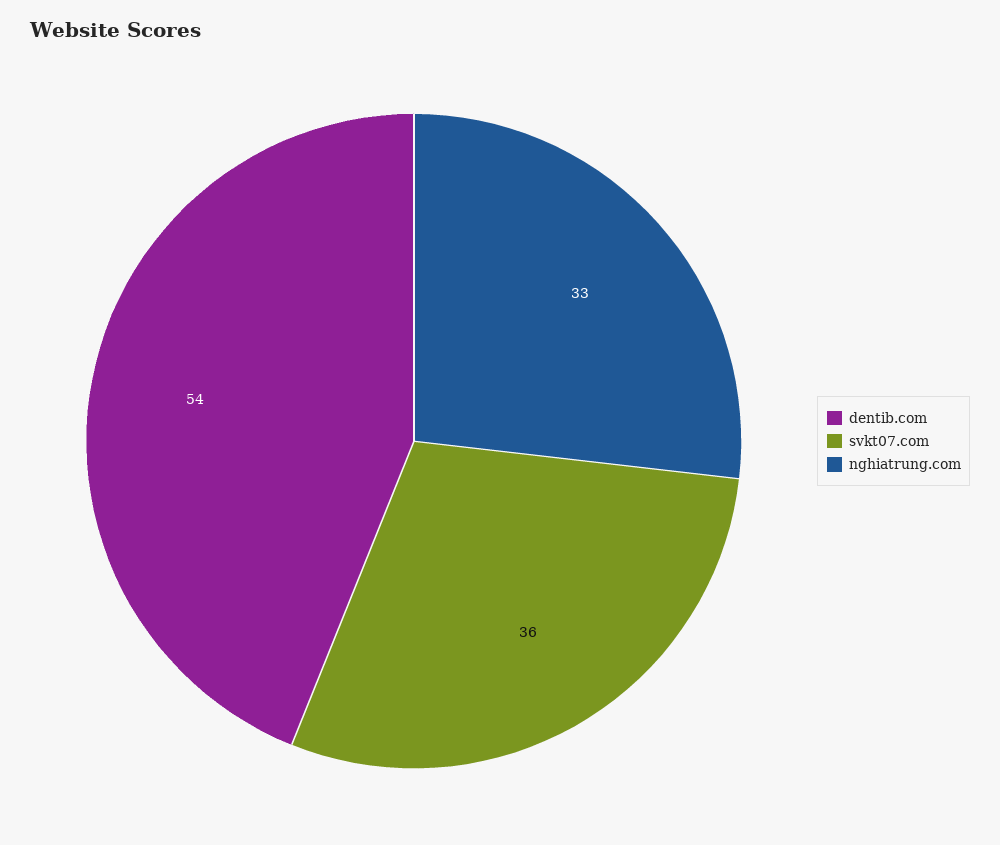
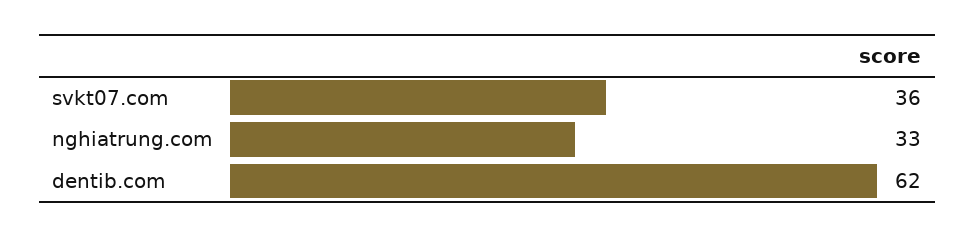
dentib.com: 54 -> 62

